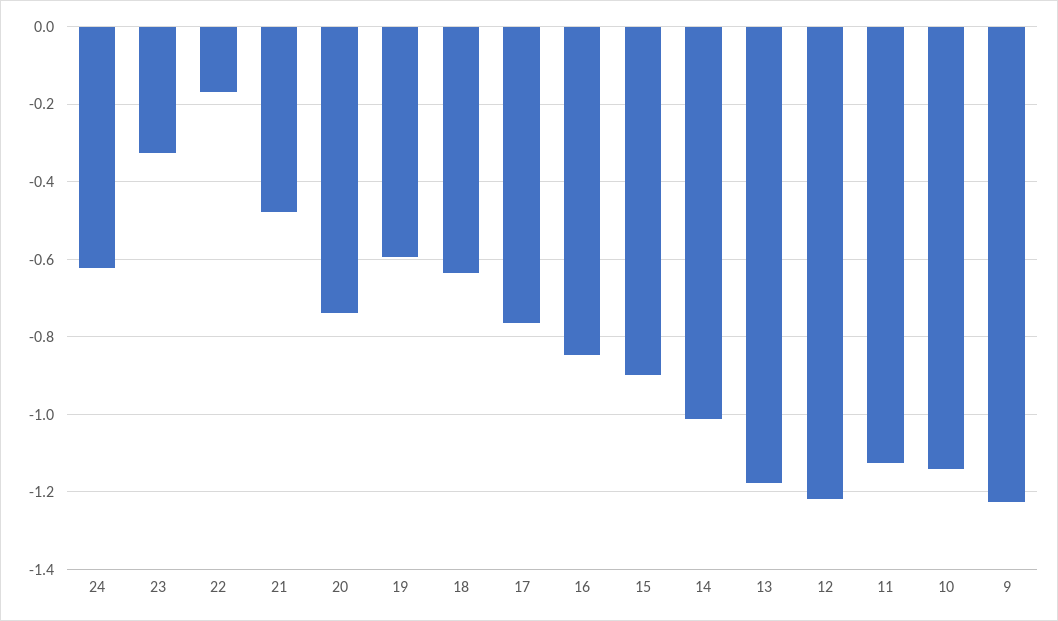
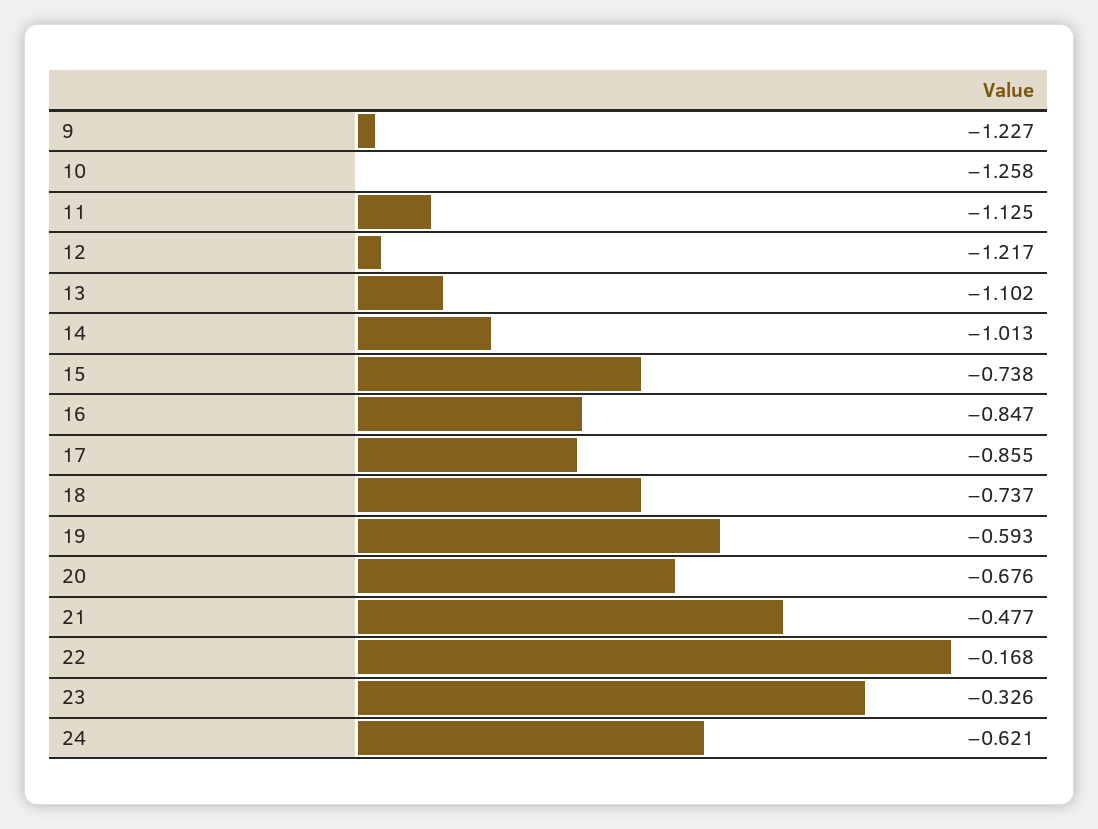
20: -0.74 -> -0.676
18: -0.64 -> -0.737
17: -0.76 -> -0.855
15: -0.9 -> -0.738
13: -1.18 -> -1.102
10: -1.14 -> -1.258

